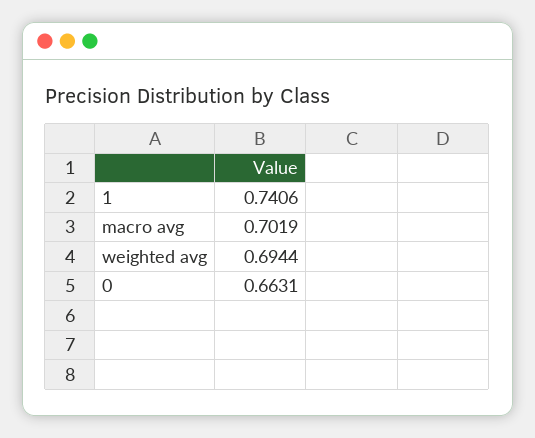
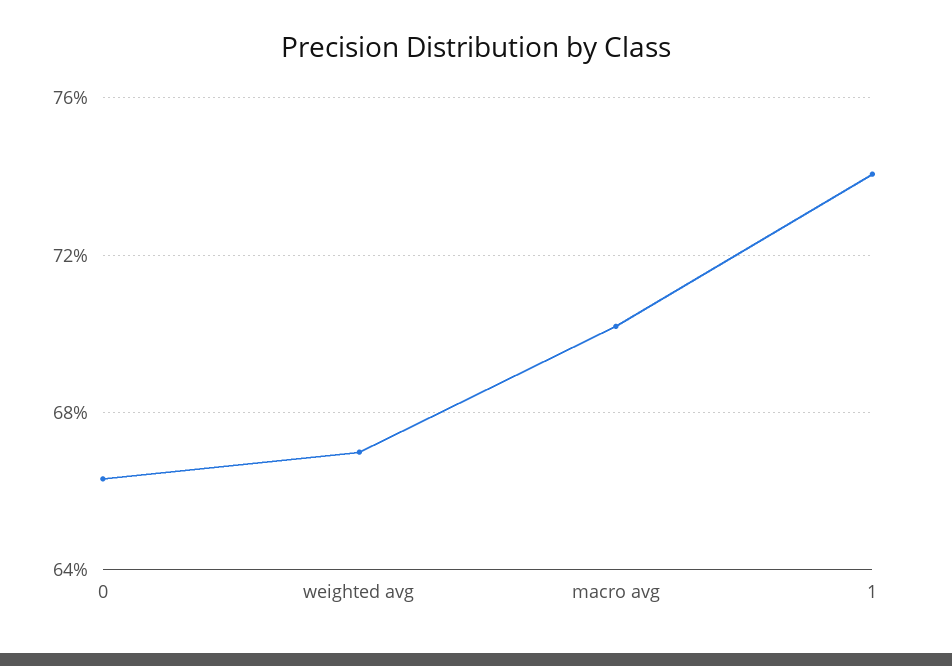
weighted avg: 0.6944 -> 0.67

